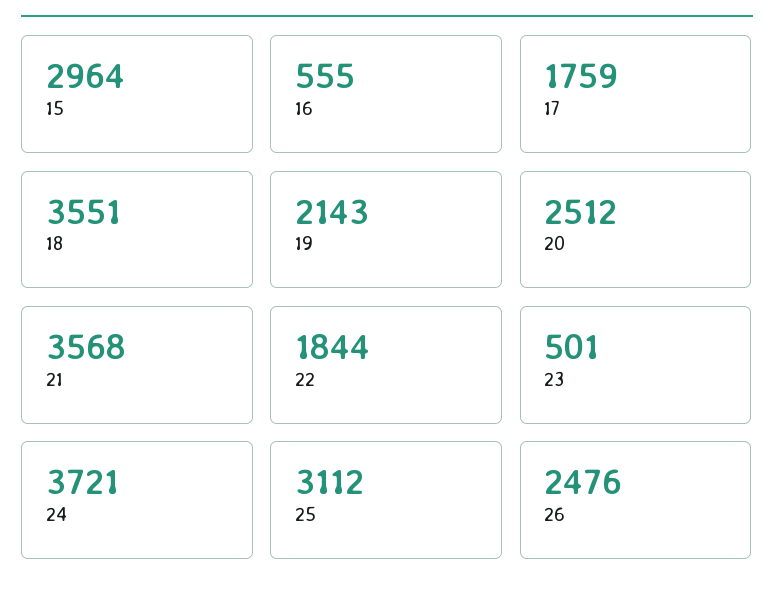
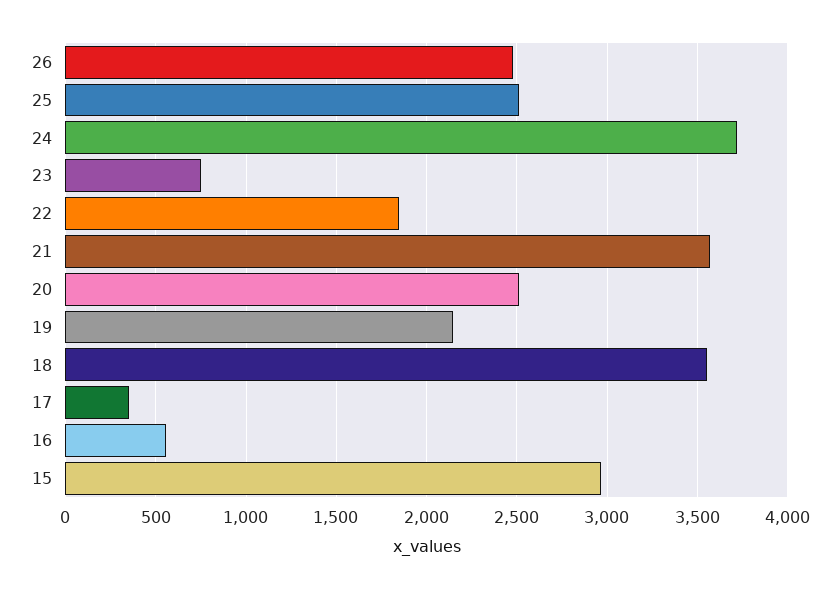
17: 1759 -> 350
23: 501 -> 750
25: 3112 -> 2500

